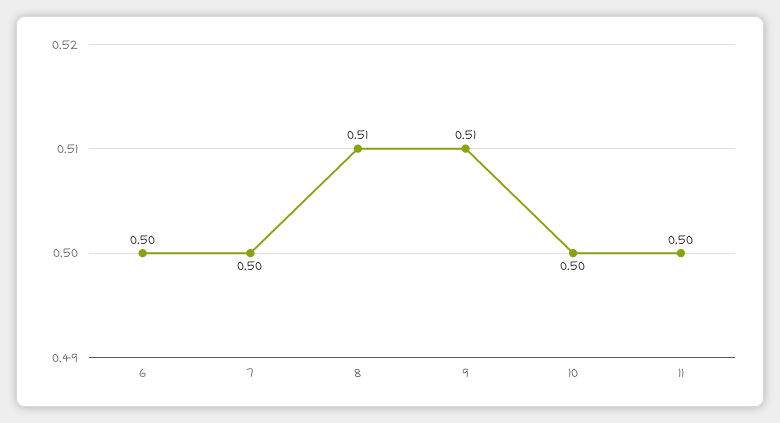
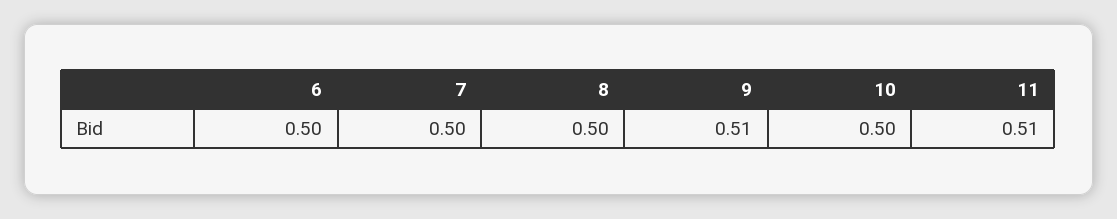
8: 0.51 -> 0.5
11: 0.5 -> 0.51

